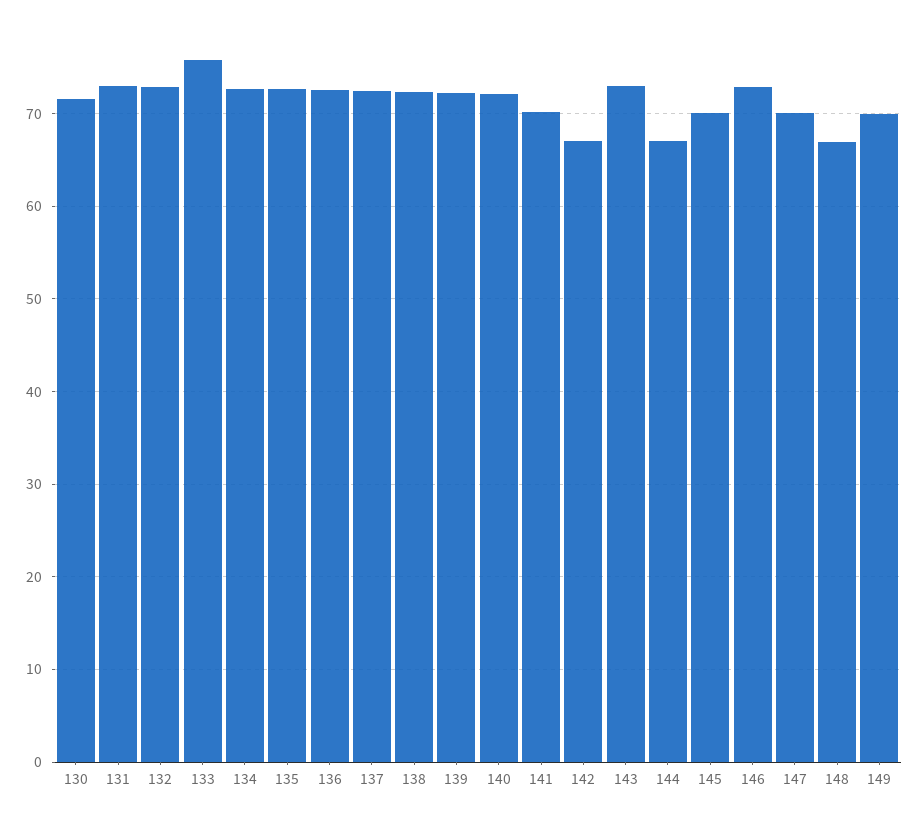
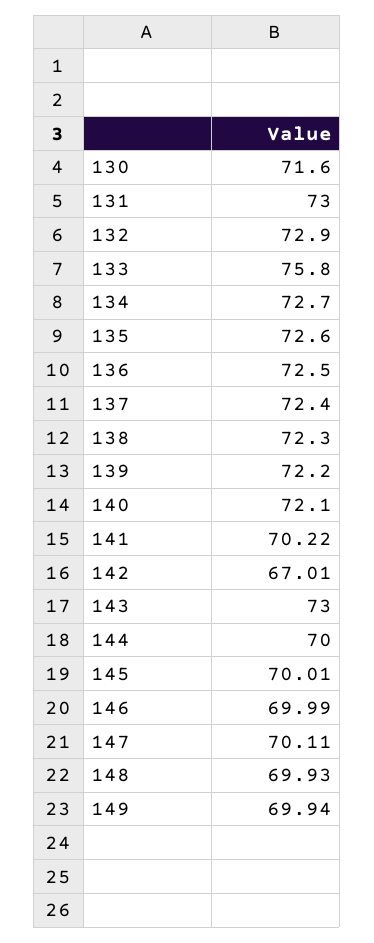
144: 67 -> 70
146: 73 -> 69.99
148: 67 -> 69.93

